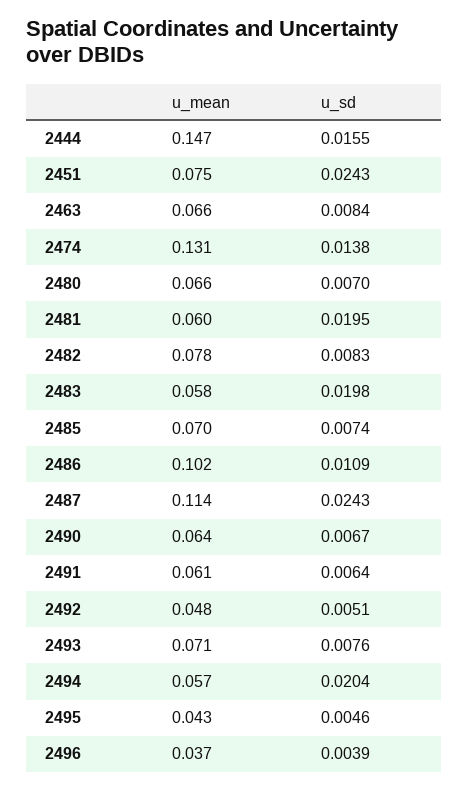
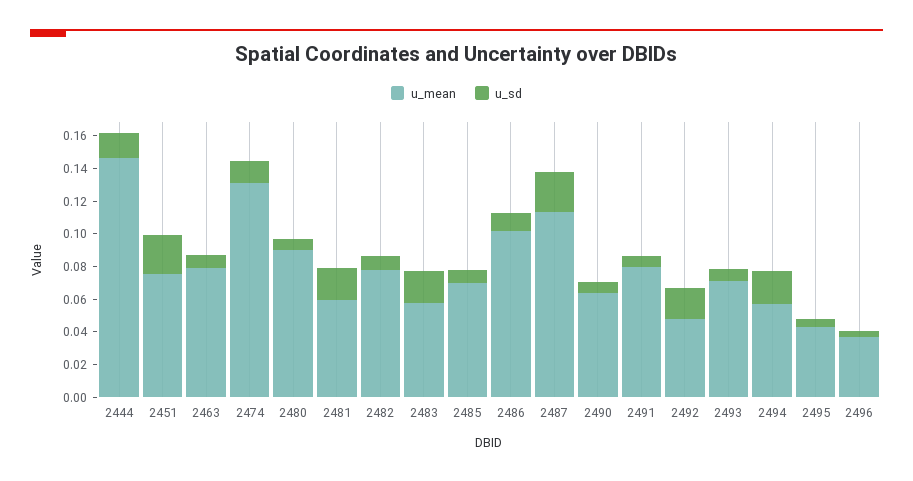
u_mean, 2463: 0.066 -> 0.08
u_mean, 2480: 0.066 -> 0.09
u_mean, 2491: 0.061 -> 0.08
u_sd, 2492: 0.0051 -> 0.02

